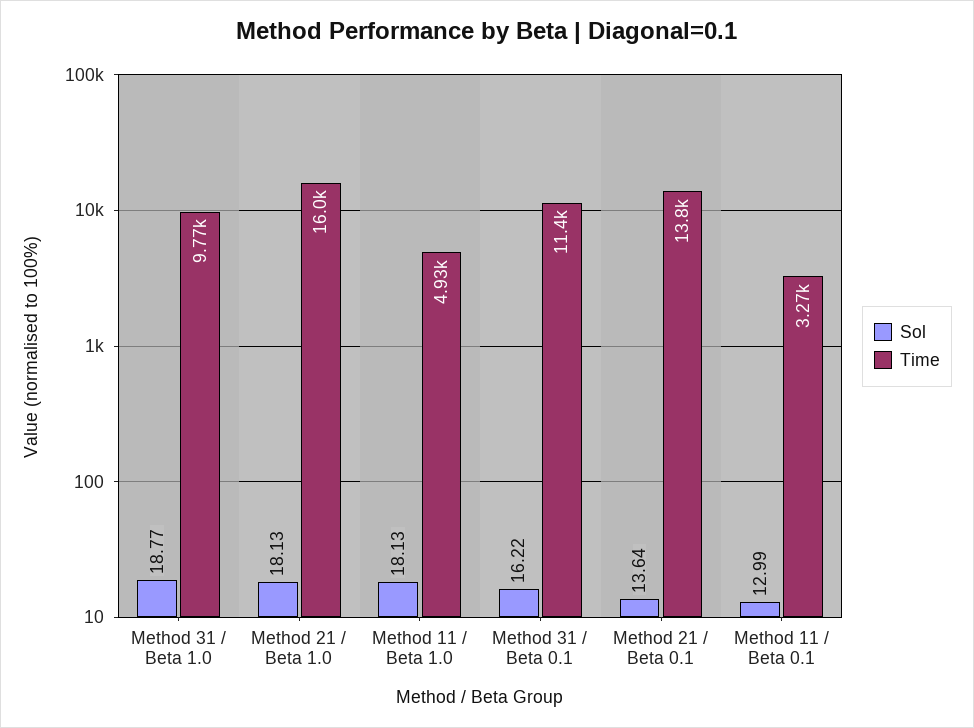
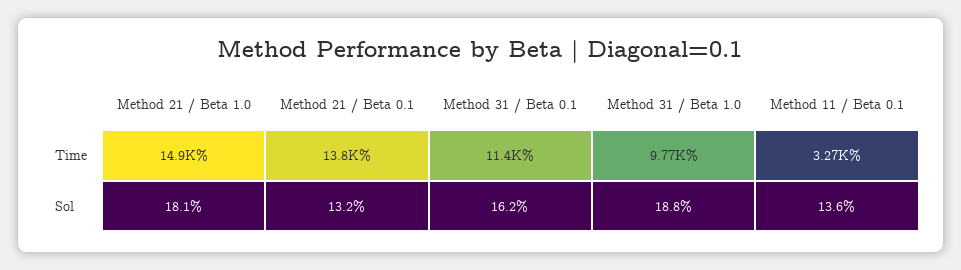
Time, Method 21 / Beta 1.0: 16000 -> 14900
Sol, Method 11 / Beta 1.0: 18.13 -> none
Time, Method 11 / Beta 1.0: 4930 -> none
Sol, Method 21 / Beta 0.1: 13.64 -> 13.2
Sol, Method 11 / Beta 0.1: 12.99 -> 13.6

